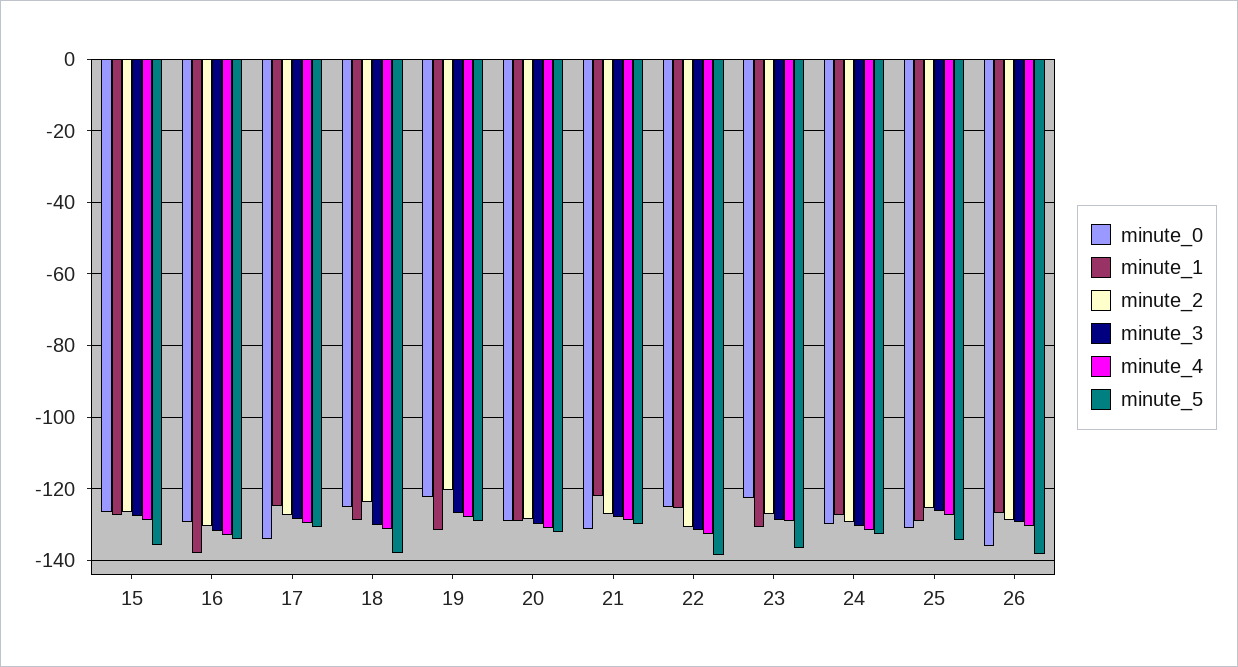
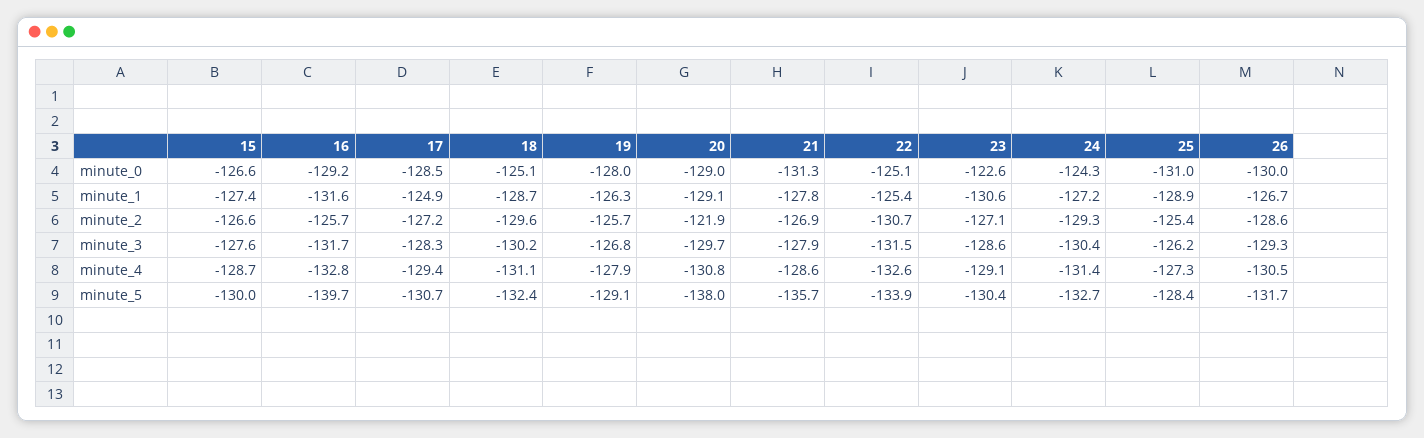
minute_5, 15: -136 -> -130
minute_1, 16: -138 -> -131.6
minute_2, 16: -130 -> -125.7
minute_5, 16: -134 -> -139.7
minute_0, 17: -134 -> -128.5
minute_2, 18: -124 -> -129.6
minute_5, 18: -138 -> -132.4
minute_0, 19: -122 -> -128
minute_1, 19: -132 -> -126.3
minute_2, 19: -120 -> -125.7
minute_2, 20: -128 -> -121.9
minute_5, 20: -132 -> -138
minute_1, 21: -122 -> -127.8
minute_5, 21: -130 -> -135.7
minute_5, 22: -138 -> -133.9
minute_5, 23: -136 -> -130.4
minute_0, 24: -130 -> -124.3
minute_5, 25: -134 -> -128.4
minute_0, 26: -136 -> -130
minute_5, 26: -138 -> -131.7

